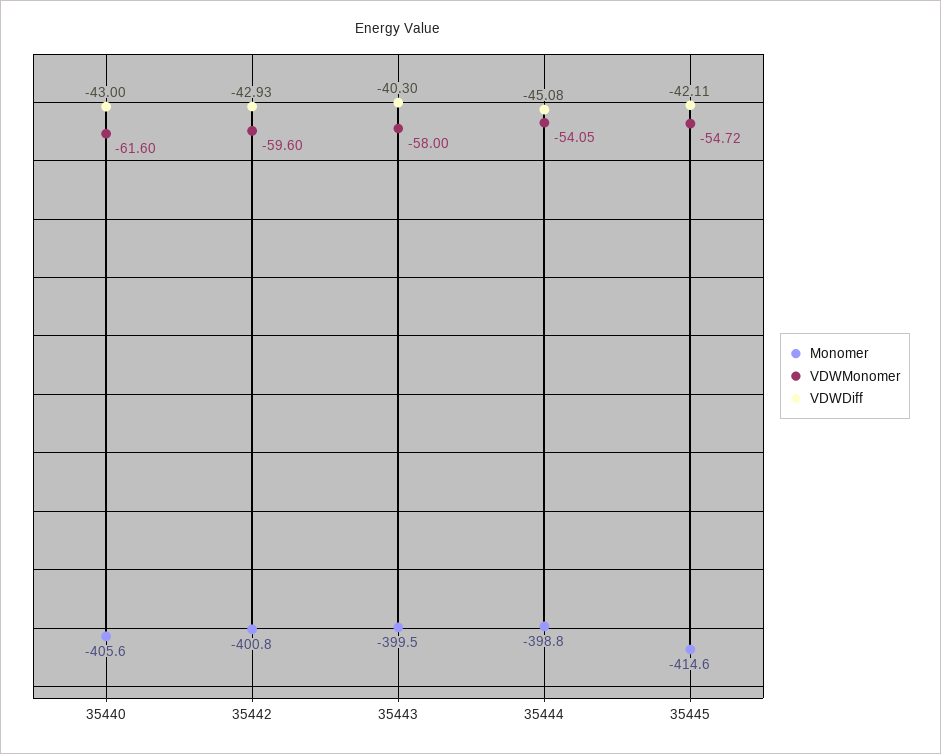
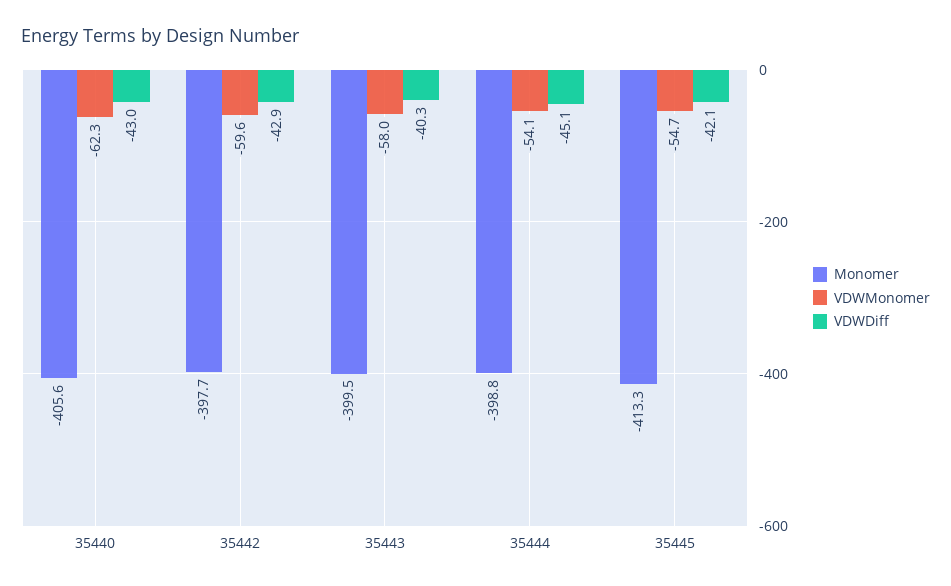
VDWMonomer, 35440: -61.6 -> -62.3
Monomer, 35442: -400.8 -> -397.7
Monomer, 35445: -414.6 -> -413.3

